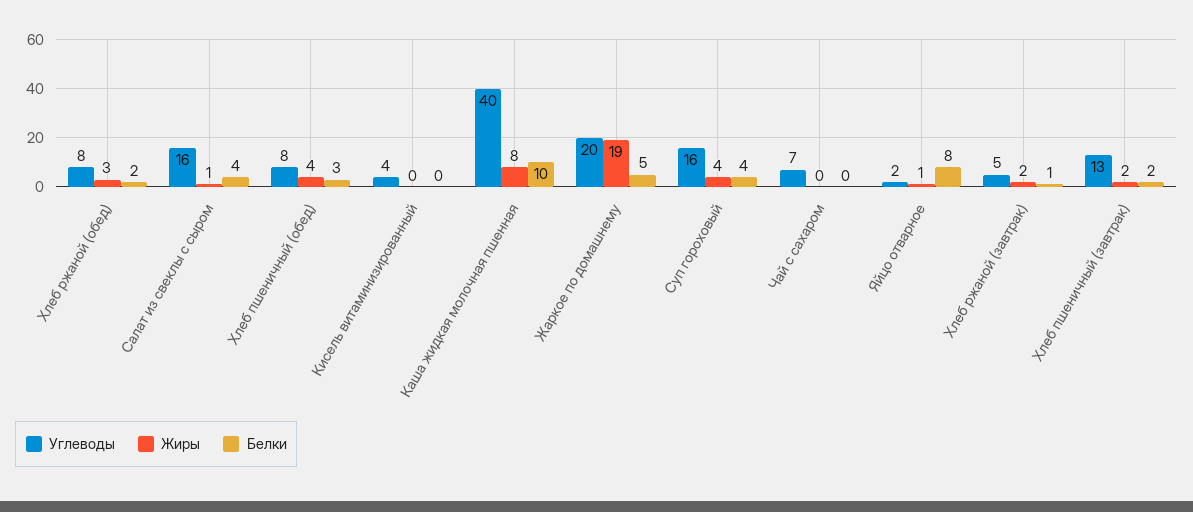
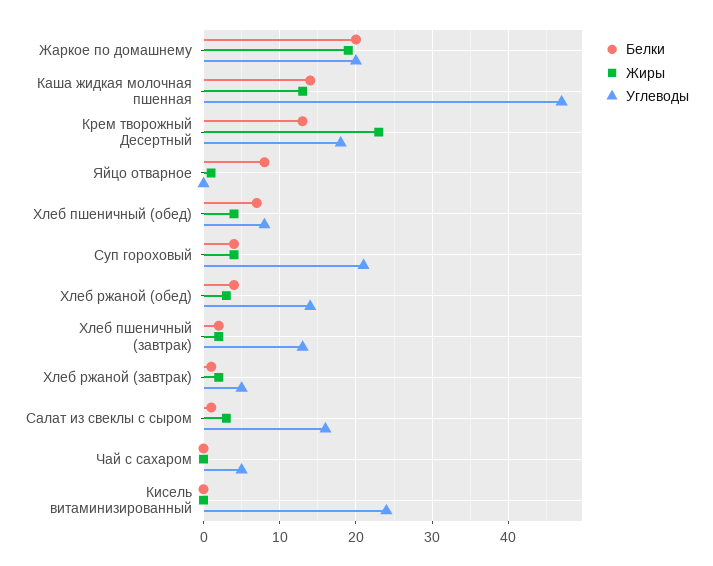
Углеводы, Хлеб ржаной (обед): 8 -> 14
Белки, Хлеб ржаной (обед): 2 -> 4
Жиры, Салат из свеклы с сыром: 1 -> 3
Белки, Салат из свеклы с сыром: 4 -> 1
Белки, Хлеб пшеничный (обед): 3 -> 7
Углеводы, Кисель витаминизированный: 4 -> 24
Углеводы, Каша жидкая молочная пшенная: 40 -> 47
Жиры, Каша жидкая молочная пшенная: 8 -> 13
Белки, Каша жидкая молочная пшенная: 10 -> 14
Белки, Жаркое по домашнему: 5 -> 20
Углеводы, Суп гороховый: 16 -> 21
Углеводы, Чай с сахаром: 7 -> 5
Углеводы, Яйцо отварное: 2 -> 0
Белки, Крем творожный Десертный: none -> 13
Жиры, Крем творожный Десертный: none -> 23
Углеводы, Крем творожный Десертный: none -> 18

